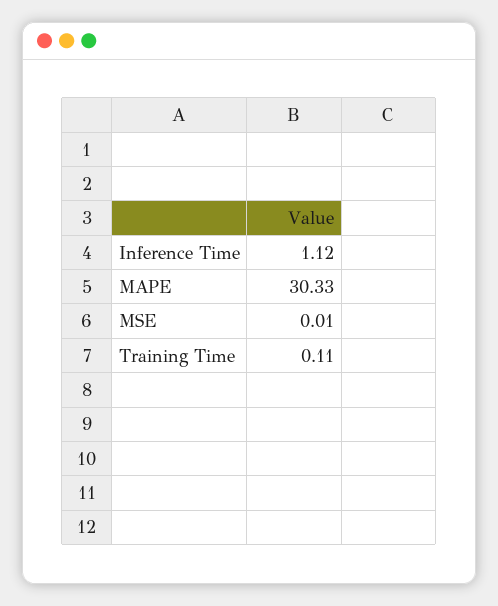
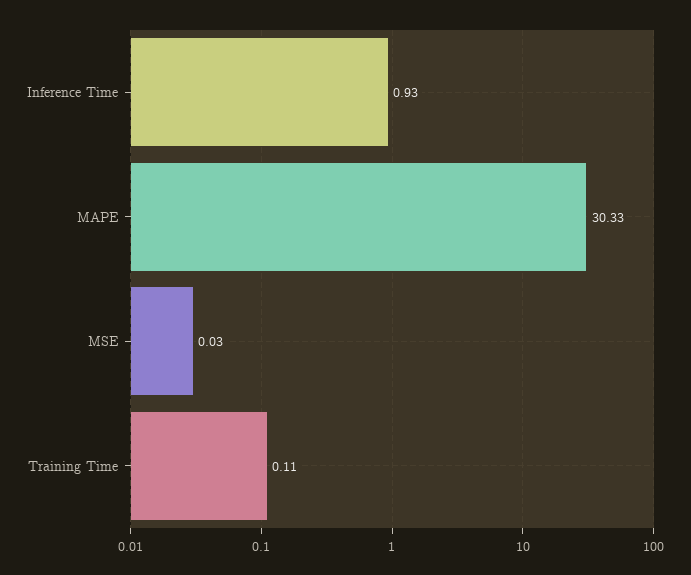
Inference Time: 1.12 -> 0.93
MSE: 0.01 -> 0.03

